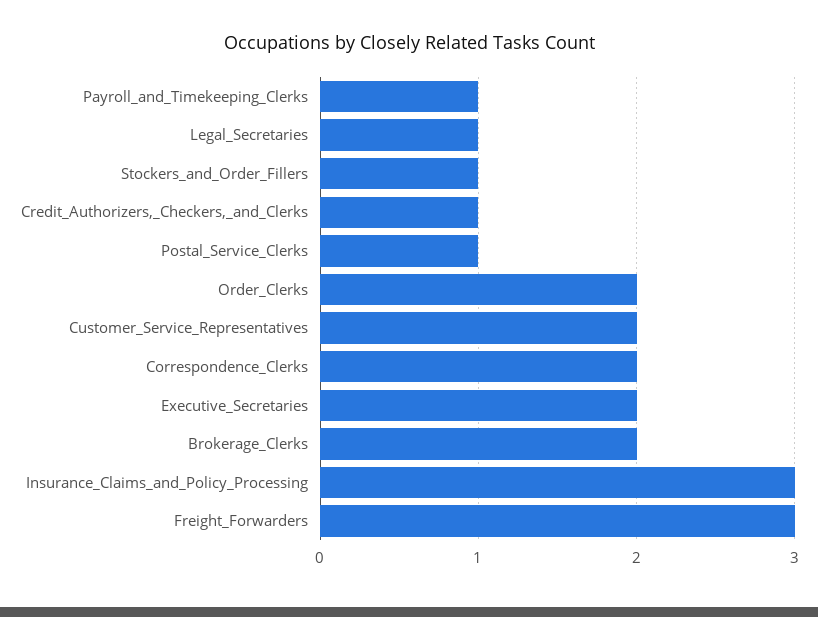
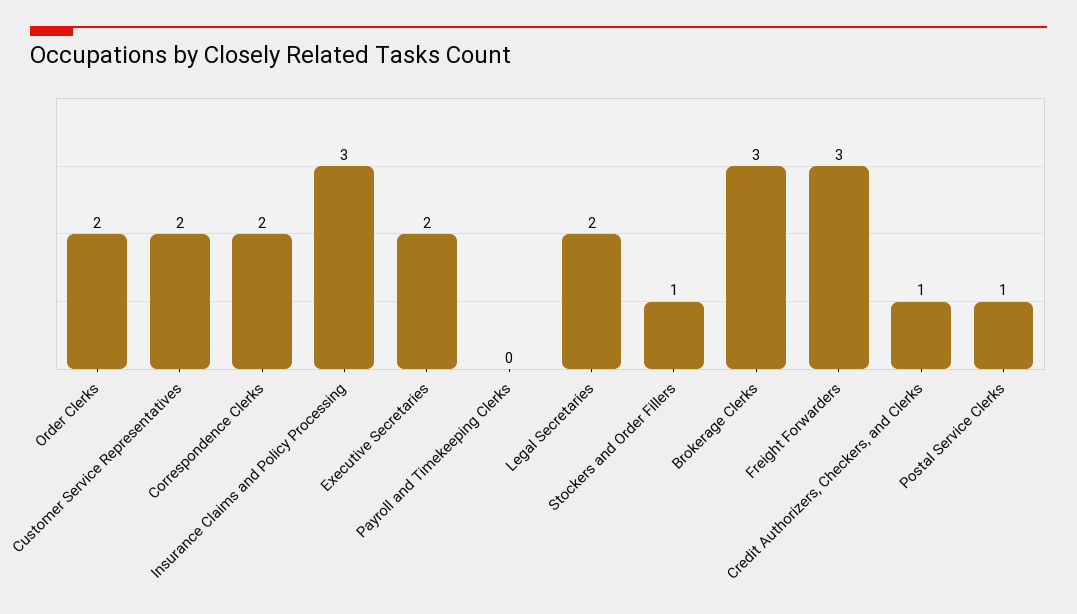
Payroll_and_Timekeeping_Clerks: 1 -> 0
Legal_Secretaries: 1 -> 2
Brokerage_Clerks: 2 -> 3

